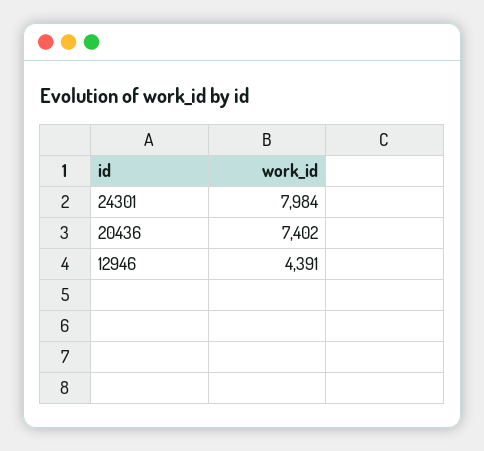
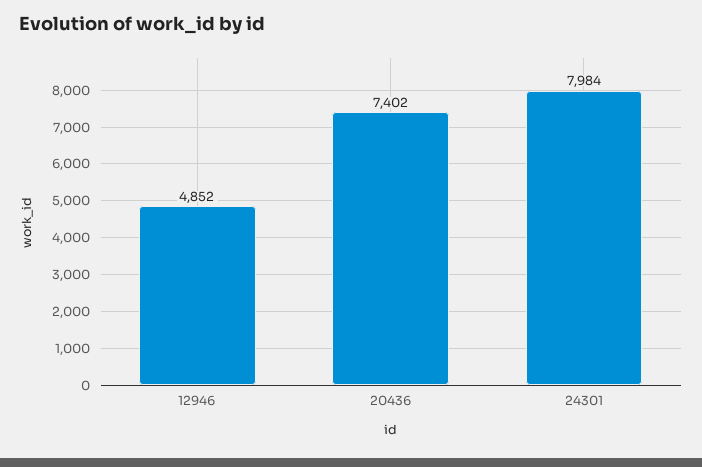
12946: 4391 -> 4852

